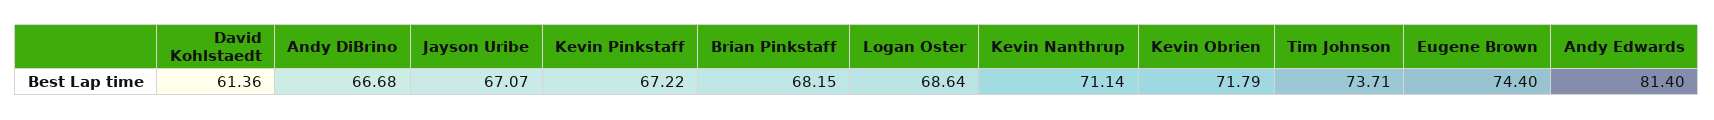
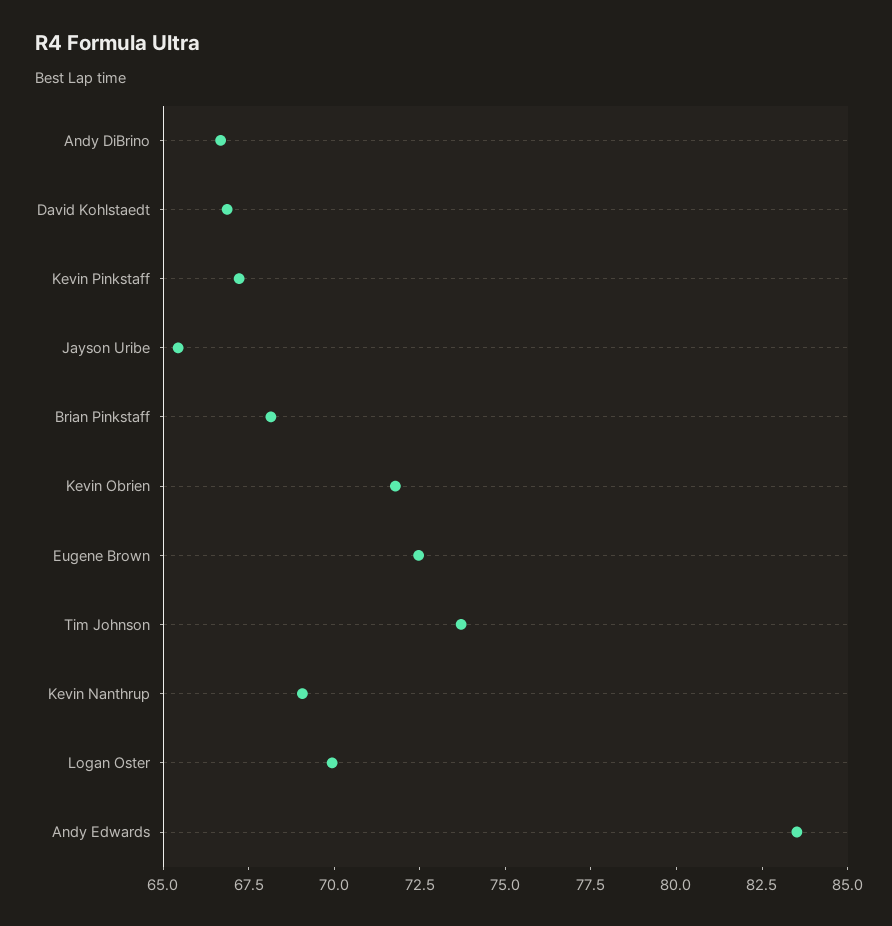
David Kohlstaedt: 61.36 -> 67
Jayson Uribe: 67.07 -> 65.5
Logan Oster: 68.64 -> 70
Kevin Nanthrup: 71.14 -> 69
Eugene Brown: 74.4 -> 72.5
Andy Edwards: 81.4 -> 83.5

